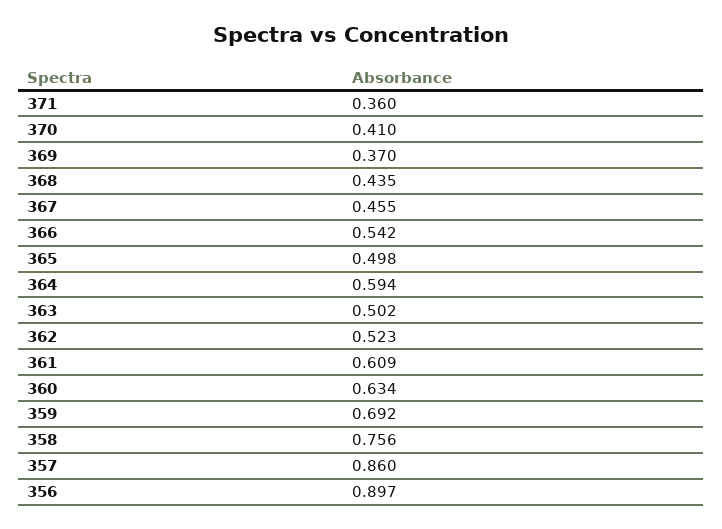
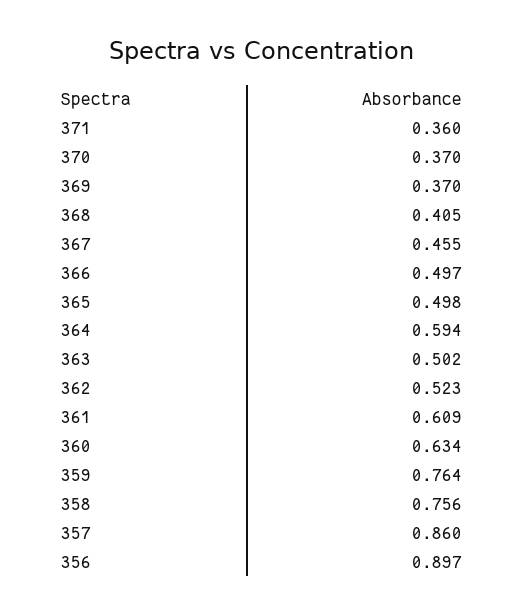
370: 0.41 -> 0.37
368: 0.435 -> 0.405
366: 0.542 -> 0.497
359: 0.692 -> 0.764

